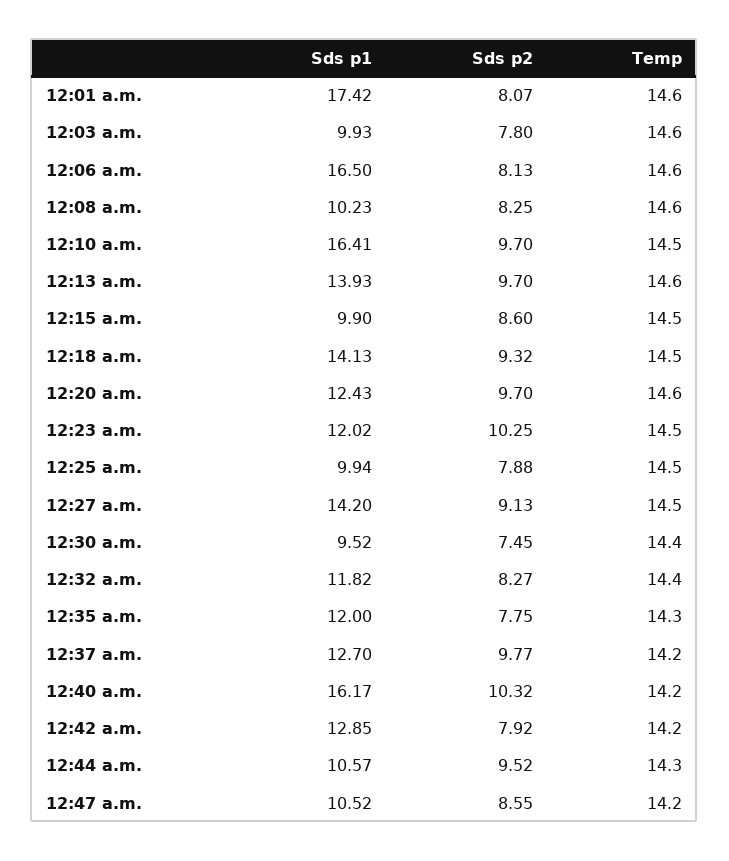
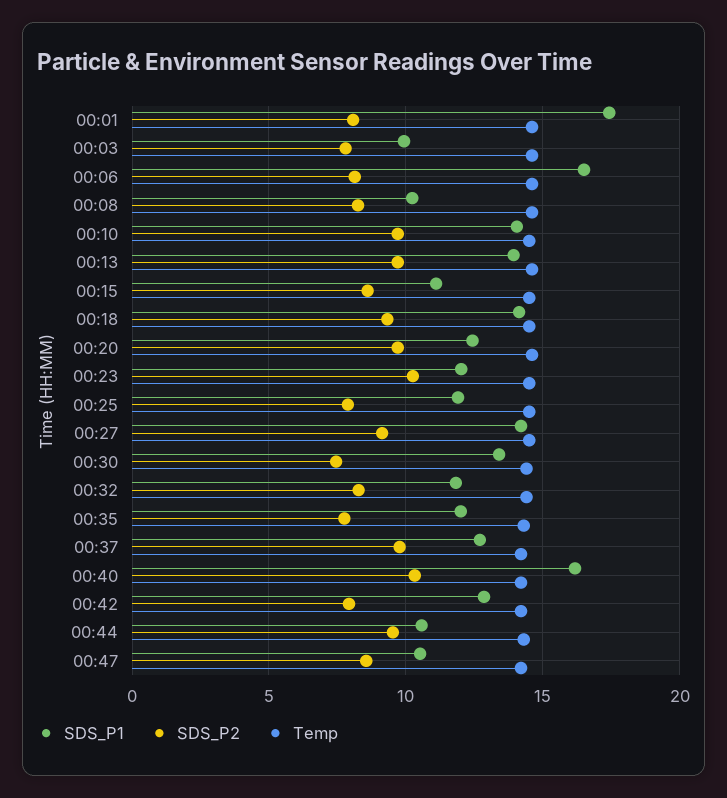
Sds p1, 12:10 a.m.: 16.41 -> 14
Sds p1, 12:15 a.m.: 9.9 -> 11
Sds p1, 12:25 a.m.: 9.94 -> 12
Sds p1, 12:30 a.m.: 9.52 -> 13.5

